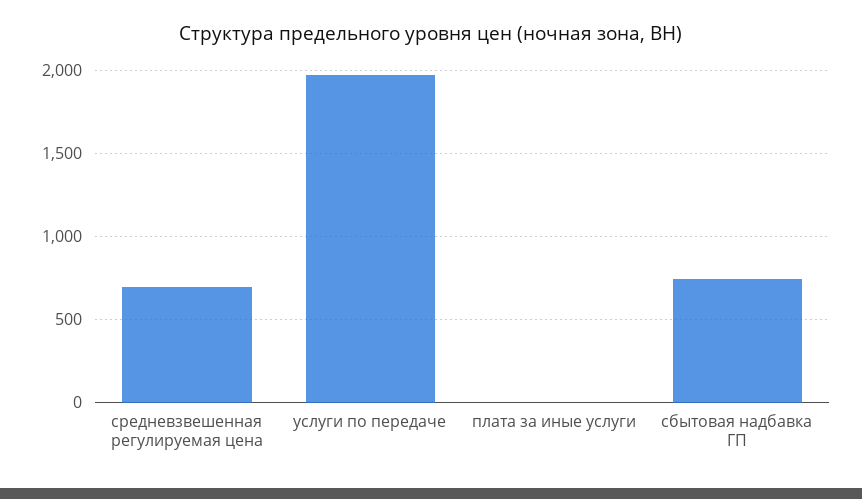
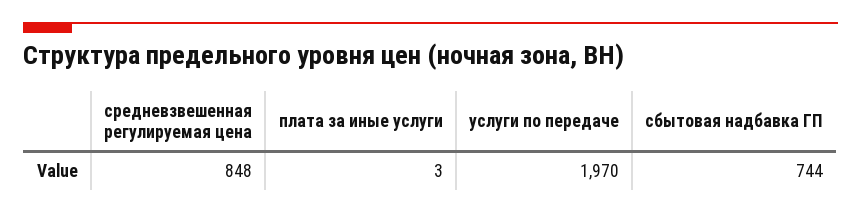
средневзвешенная регулируемая цена: 700 -> 848

